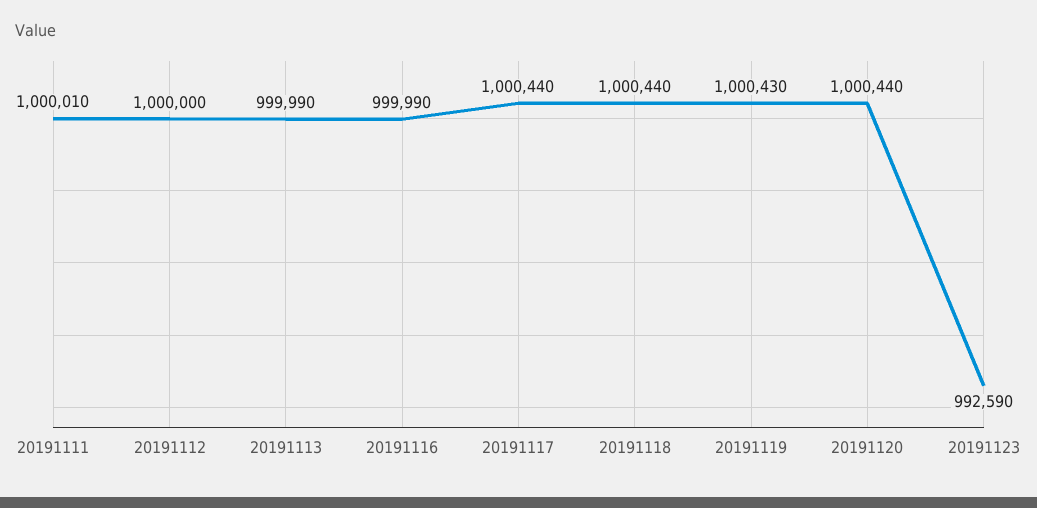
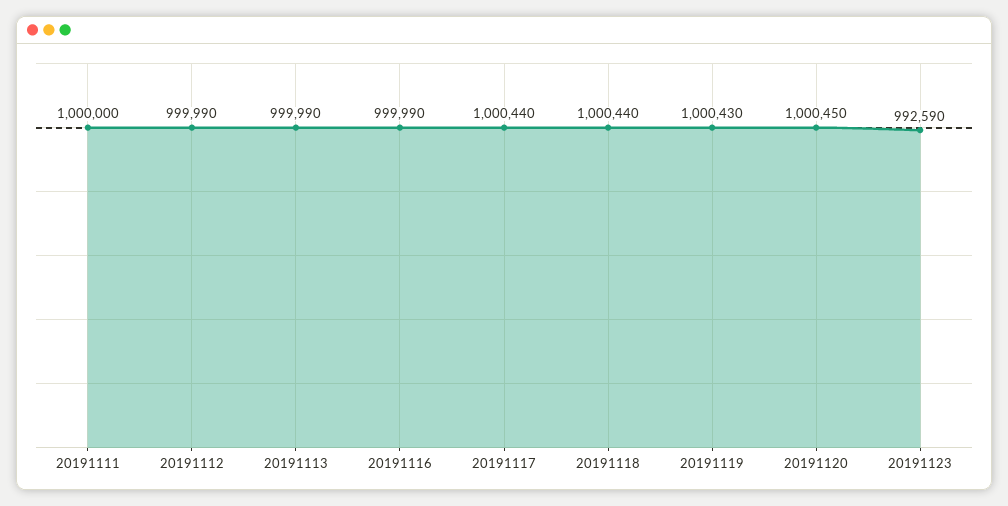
20191111: 1000010 -> 1000000
20191112: 1000000 -> 999990
20191120: 1000440 -> 1000450

